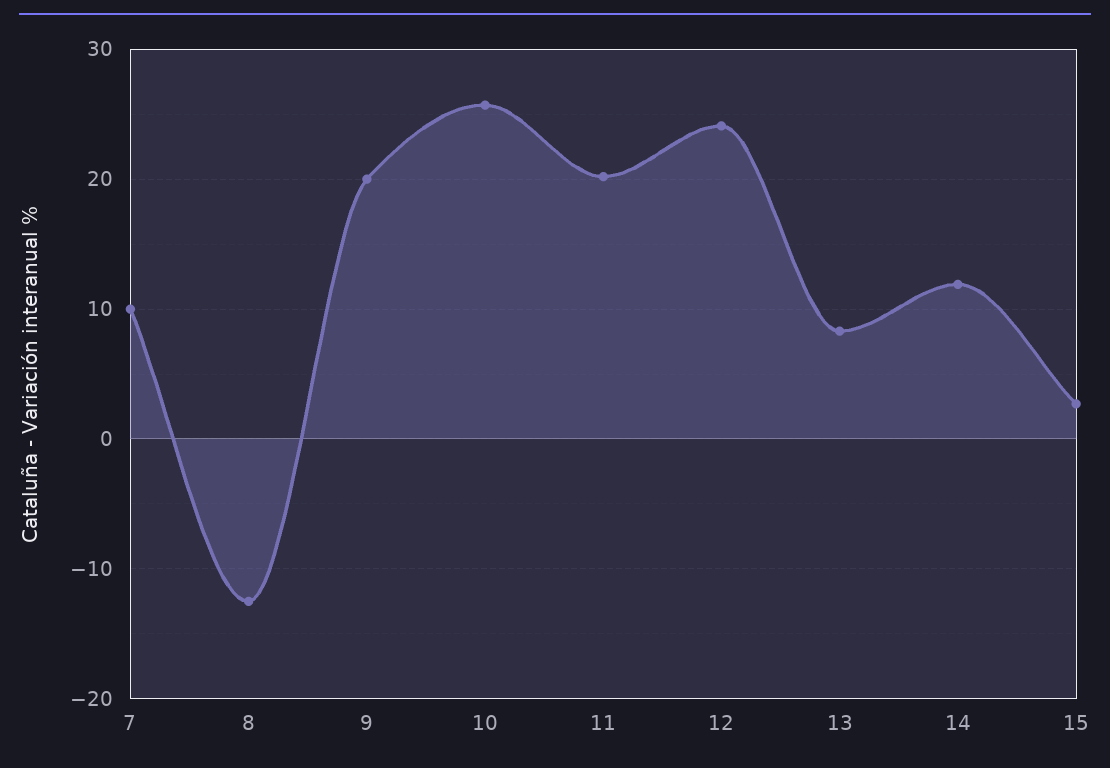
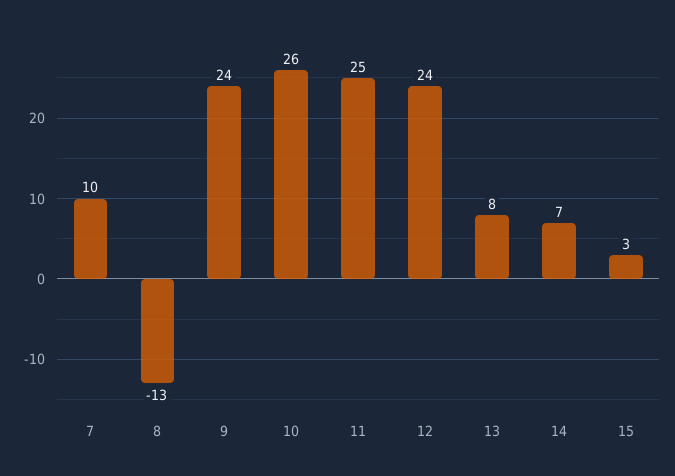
9: 20 -> 24
11: 20 -> 25
14: 12 -> 7

